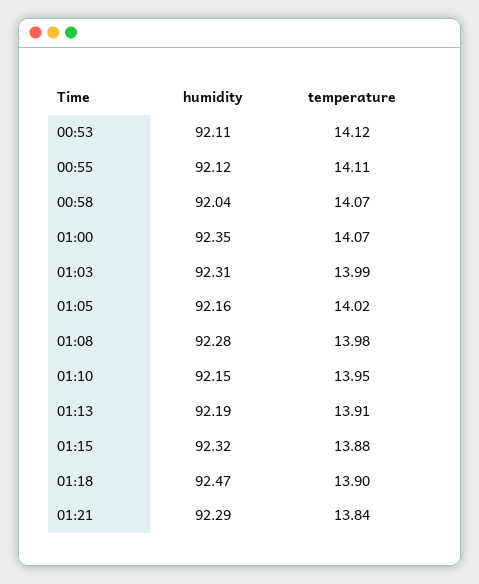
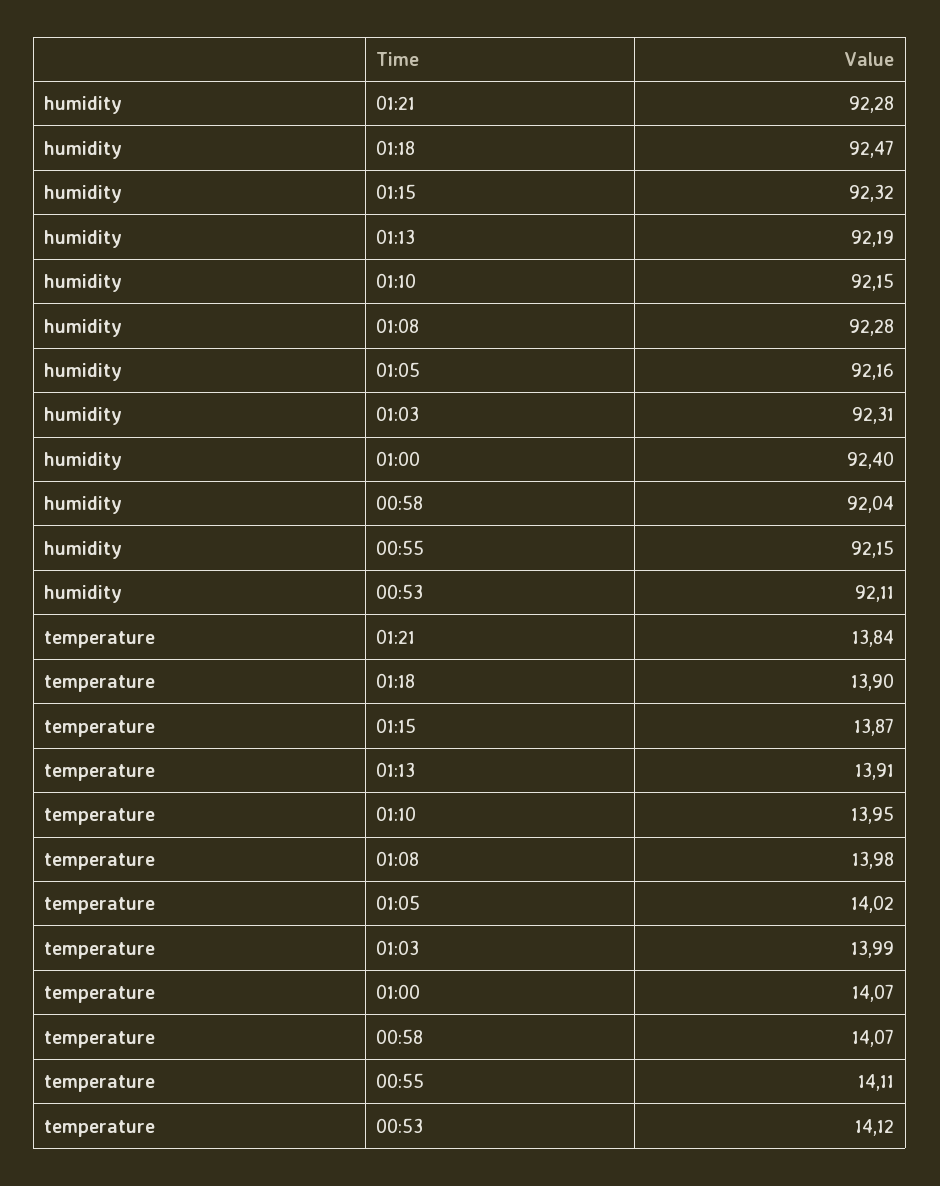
humidity, 00:55: 92.12 -> 92.15
humidity, 01:00: 92.35 -> 92.4
temperature, 01:15: 13.88 -> 13.87
humidity, 01:21: 92.29 -> 92.28

